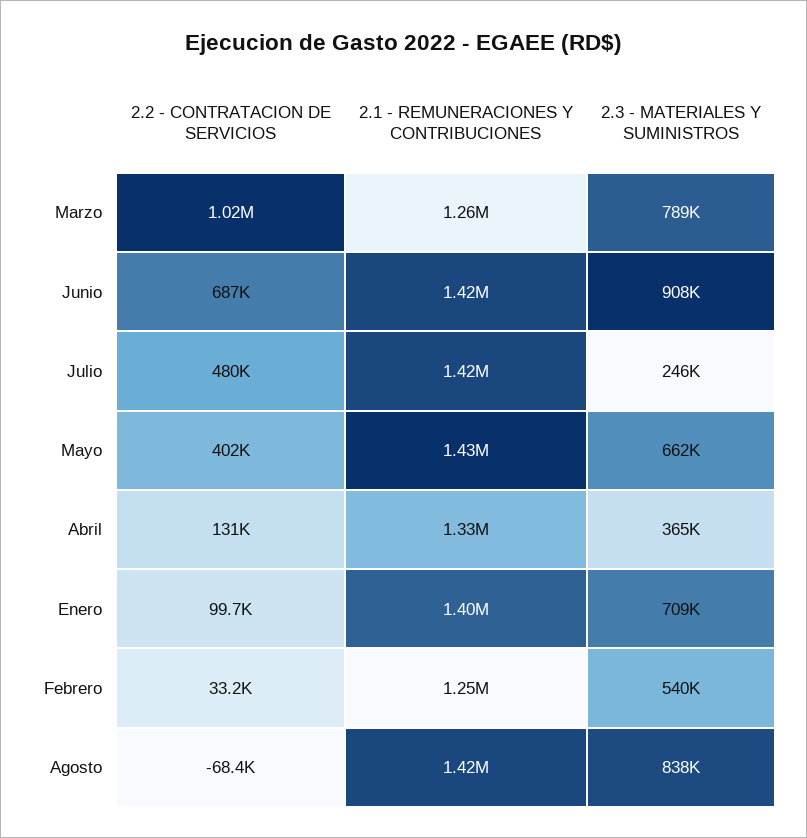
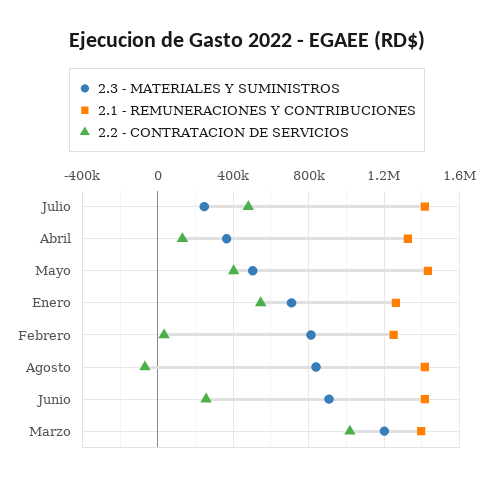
2.1 - REMUNERACIONES Y CONTRIBUCIONES, Marzo: 1260000 -> 1400000
2.3 - MATERIALES Y SUMINISTROS, Marzo: 789000 -> 1200000
2.2 - CONTRATACION DE SERVICIOS, Junio: 687000 -> 250000
2.3 - MATERIALES Y SUMINISTROS, Mayo: 662000 -> 500000
2.2 - CONTRATACION DE SERVICIOS, Enero: 99700 -> 550000
2.1 - REMUNERACIONES Y CONTRIBUCIONES, Enero: 1400000 -> 1250000
2.3 - MATERIALES Y SUMINISTROS, Febrero: 540000 -> 800000

